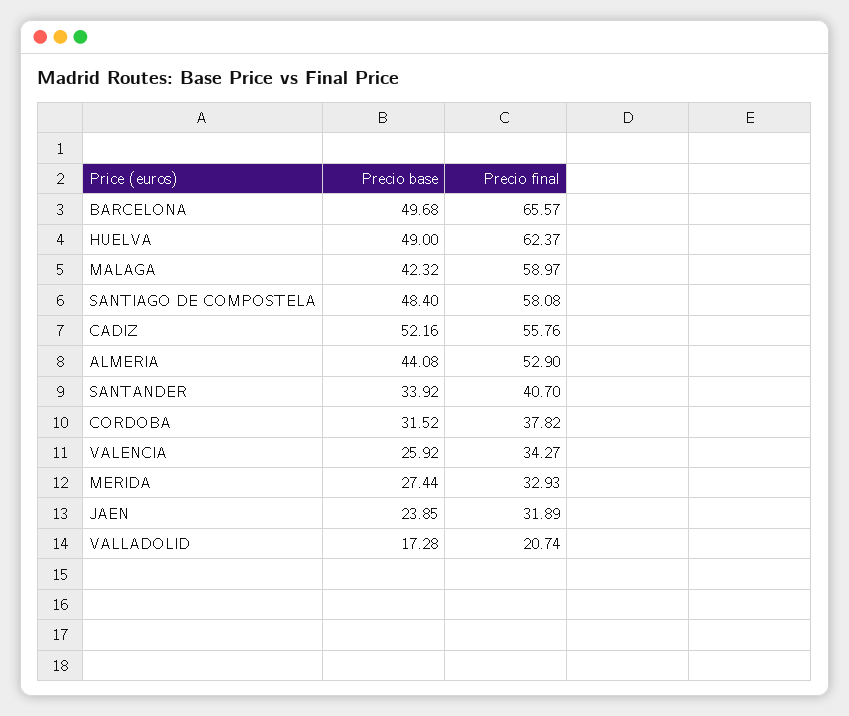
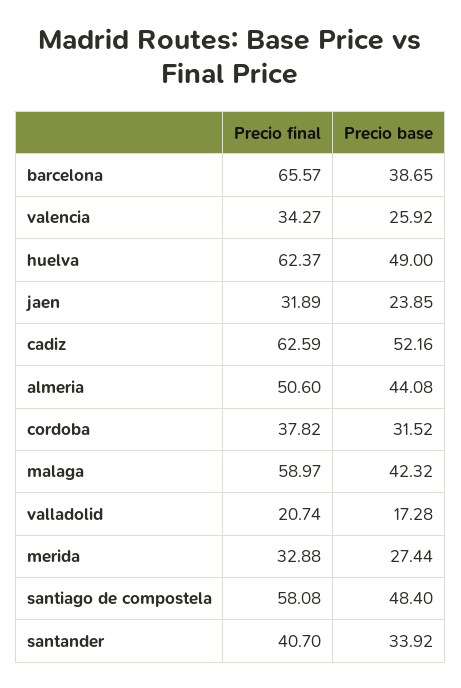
Precio base, BARCELONA: 49.68 -> 38.65
Precio final, CADIZ: 55.76 -> 62.59
Precio final, ALMERIA: 52.9 -> 50.6
Precio final, MERIDA: 32.93 -> 32.88

